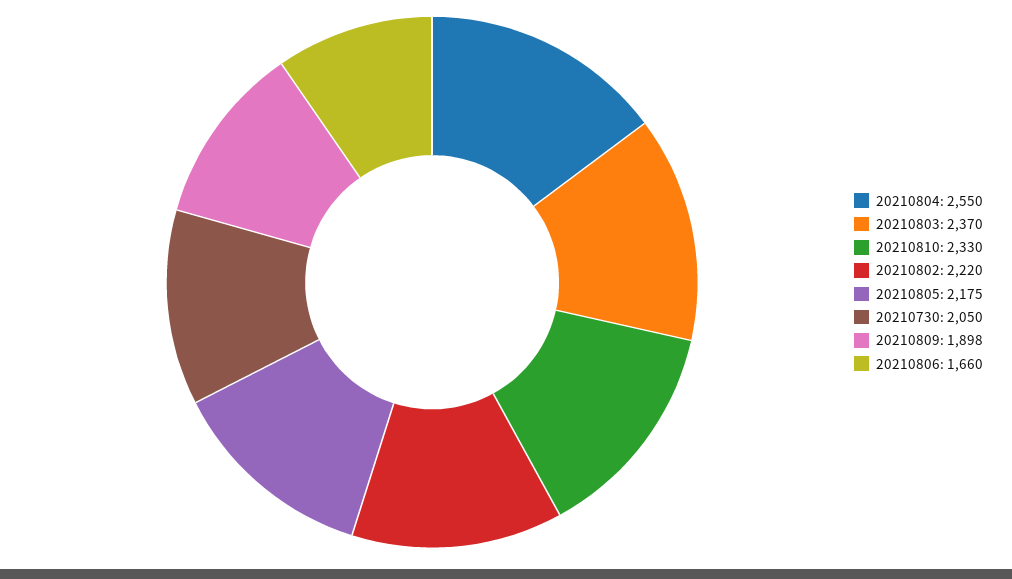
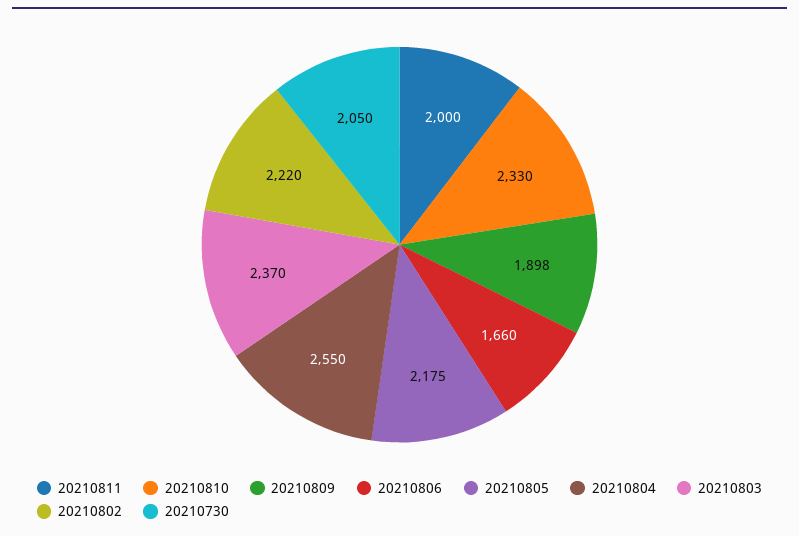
20210811: none -> 2000

